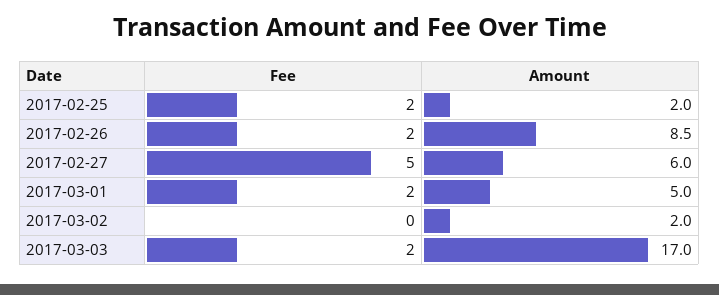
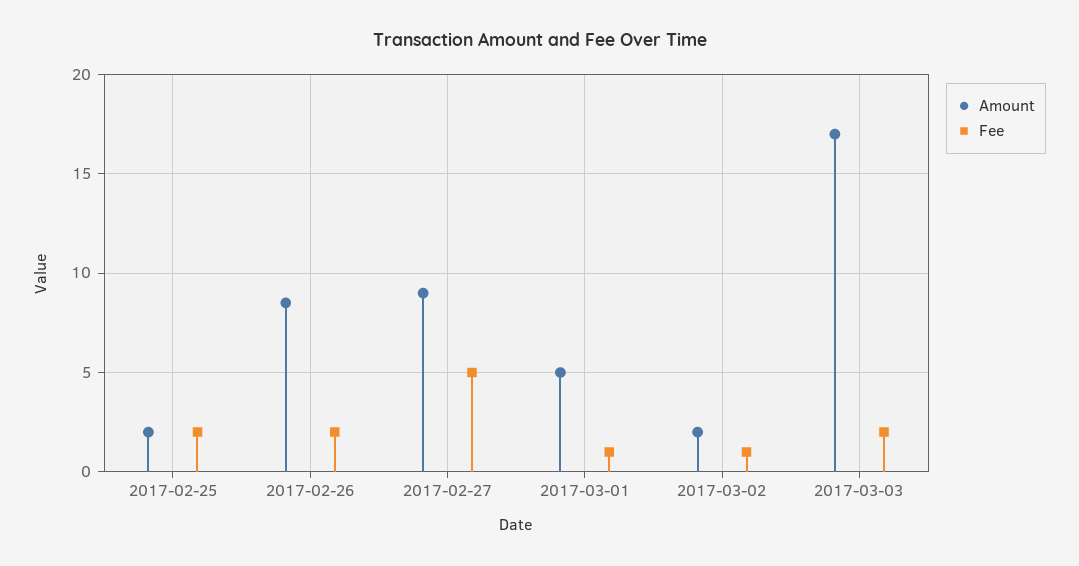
Amount, 2017-02-27: 6 -> 9
Fee, 2017-03-01: 2 -> 1
Fee, 2017-03-02: 0 -> 1

